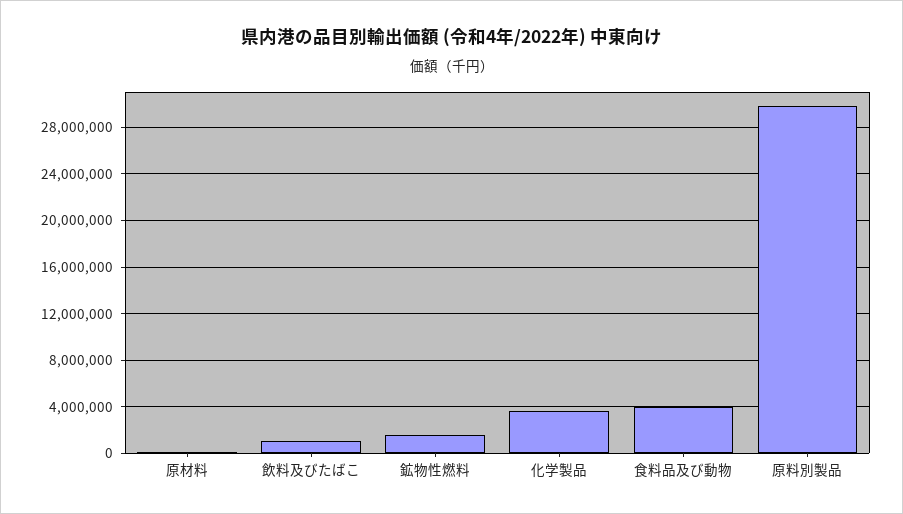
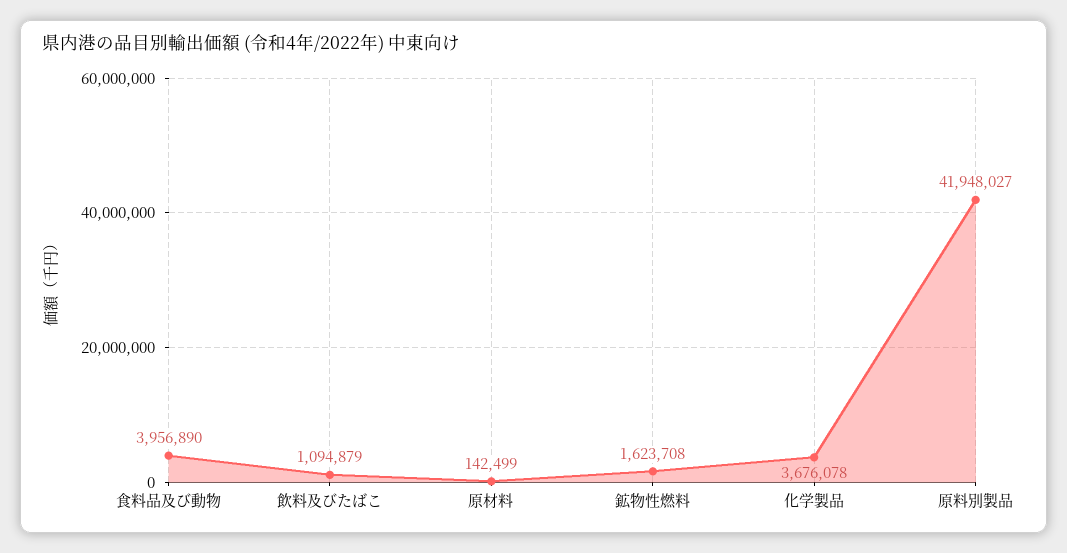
原料別製品: 30000000 -> 41948027

